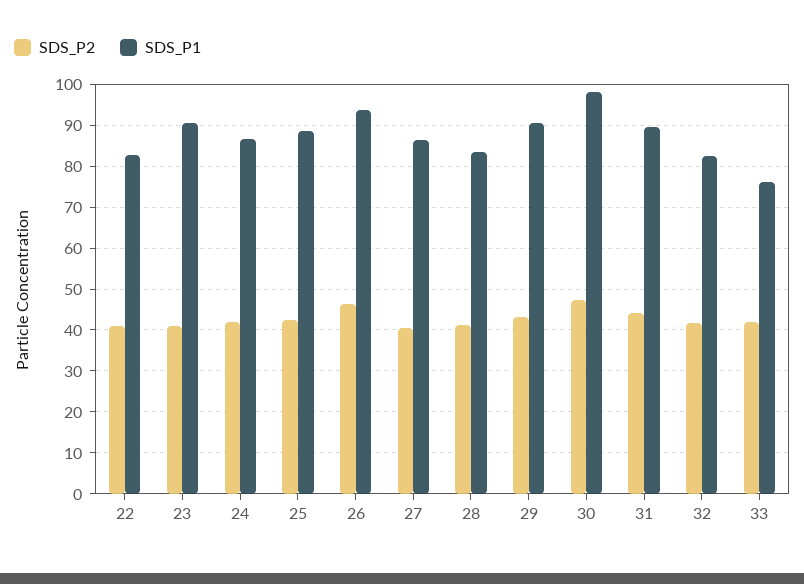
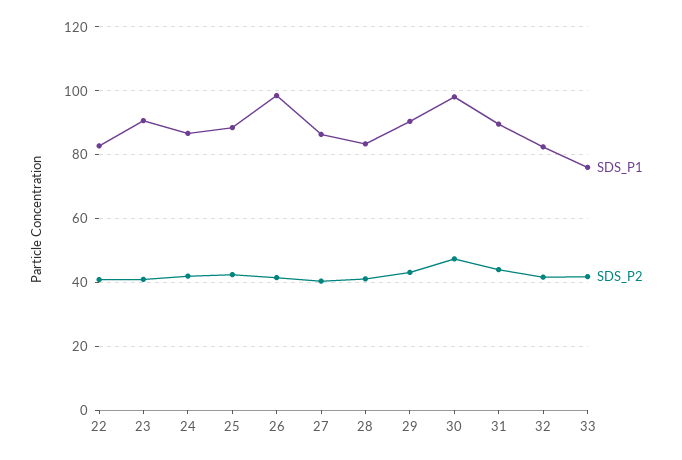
SDS_P2, 26: 46 -> 42
SDS_P1, 26: 94 -> 98

